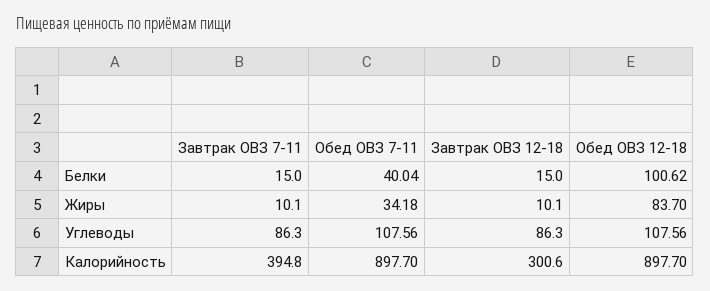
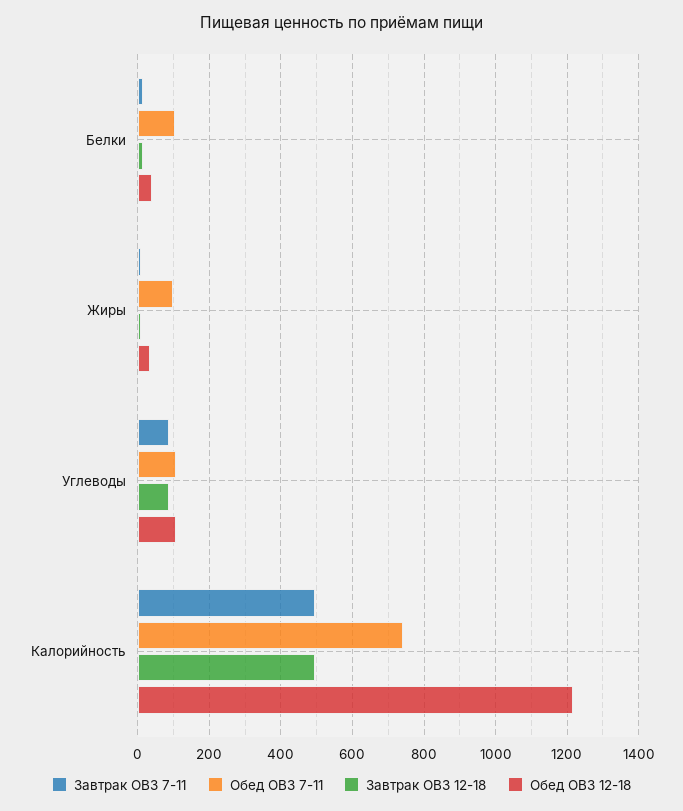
Обед ОВЗ 7-11, Белки: 40.04 -> 100
Обед ОВЗ 12-18, Белки: 100.62 -> 40
Обед ОВЗ 7-11, Жиры: 34.18 -> 100
Обед ОВЗ 12-18, Жиры: 83.7 -> 40
Завтрак ОВЗ 7-11, Калорийность: 394.8 -> 500
Обед ОВЗ 7-11, Калорийность: 897.7 -> 740
Завтрак ОВЗ 12-18, Калорийность: 300.6 -> 500
Обед ОВЗ 12-18, Калорийность: 897.7 -> 1220

